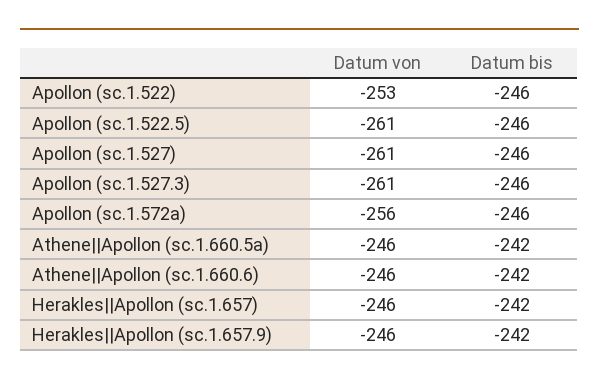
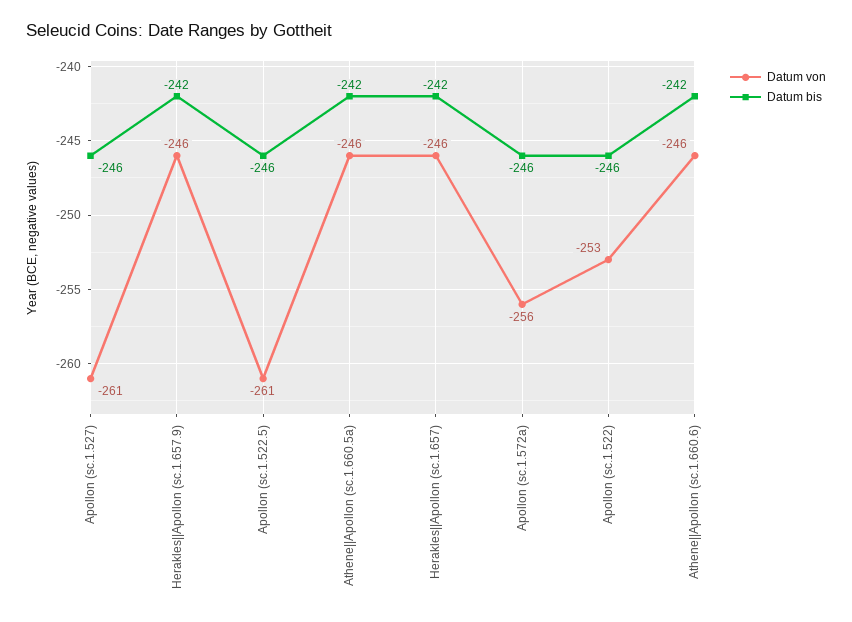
Datum von, Apollon (sc.1.527.3): -261 -> none
Datum bis, Apollon (sc.1.527.3): -246 -> none

